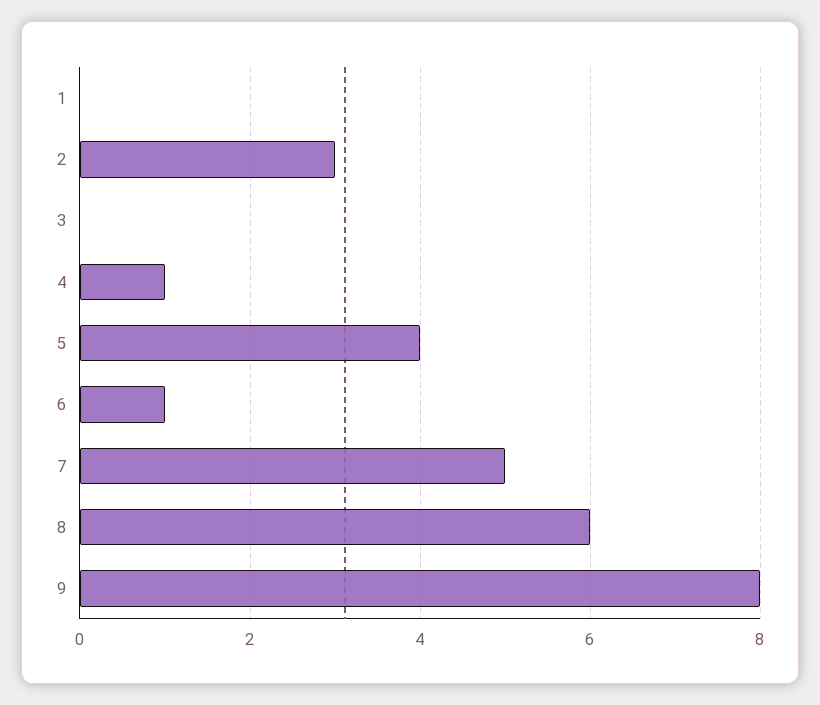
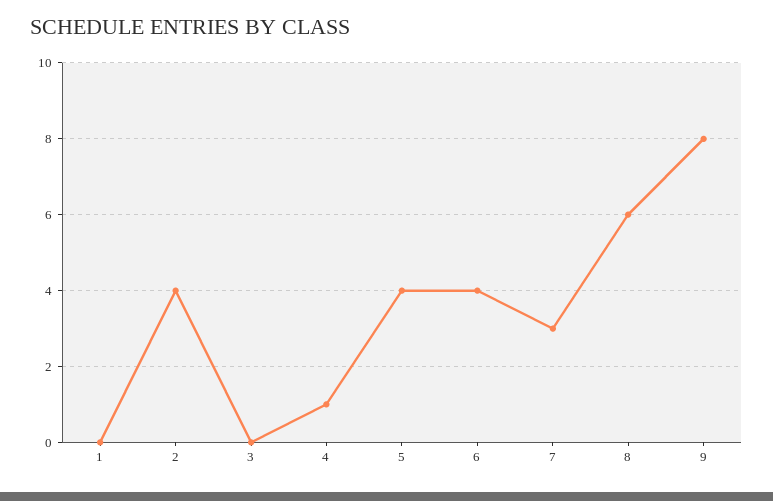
2: 3 -> 4
6: 1 -> 4
7: 5 -> 3

